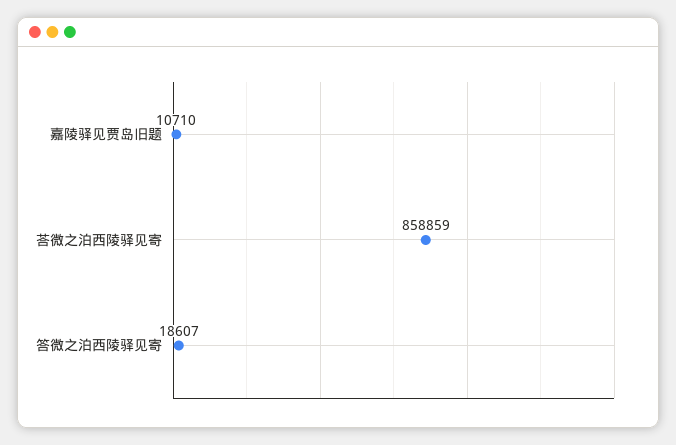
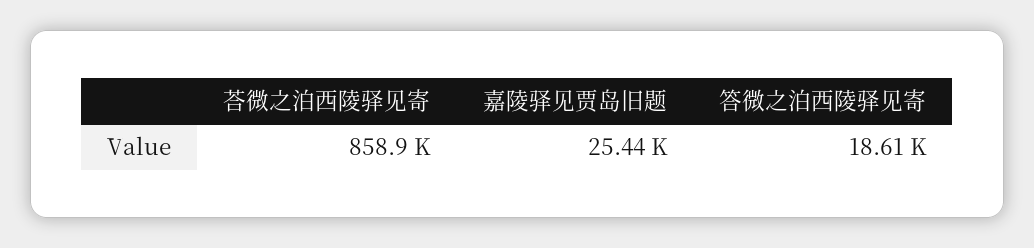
嘉陵驿见贾岛旧题: 10710 -> 25440

